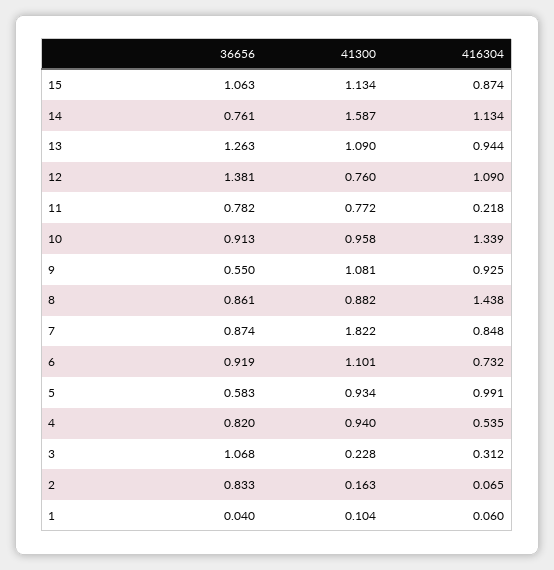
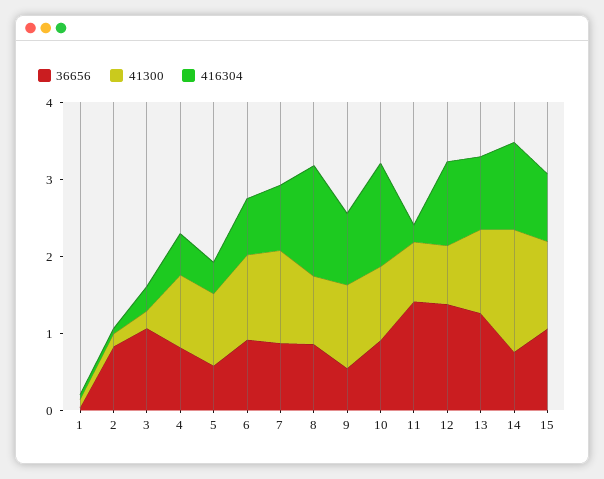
36656, 11: 0.782 -> 1.4
41300, 7: 1.822 -> 1.2
416304, 5: 0.991 -> 0.4

